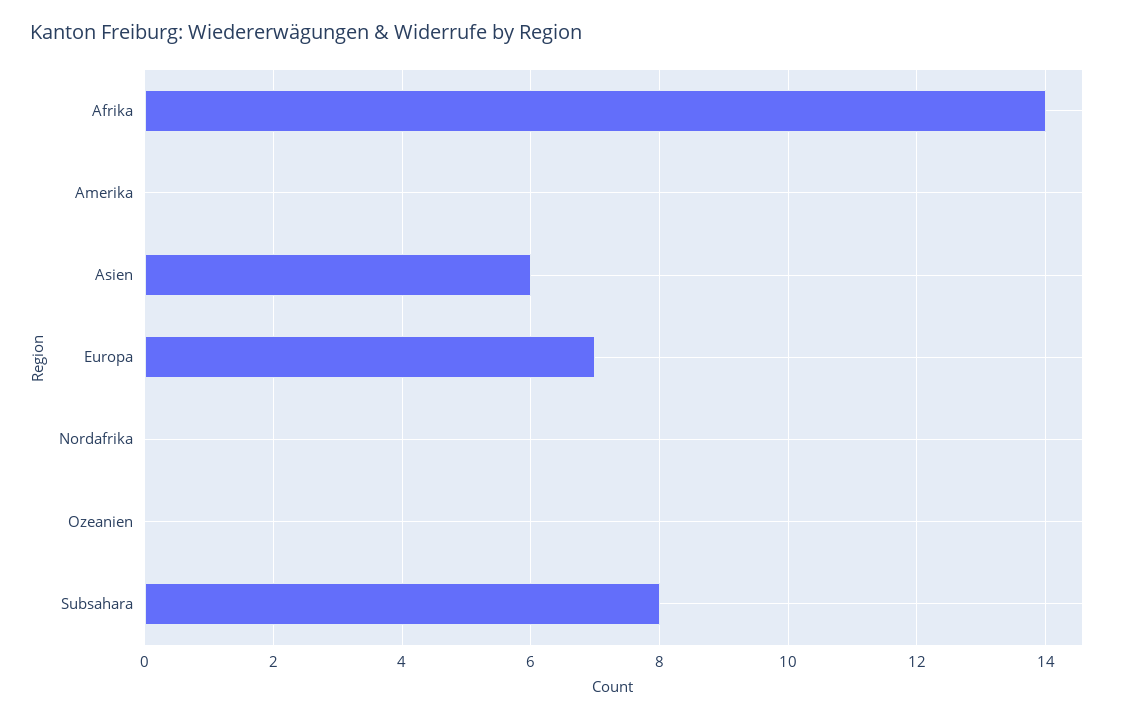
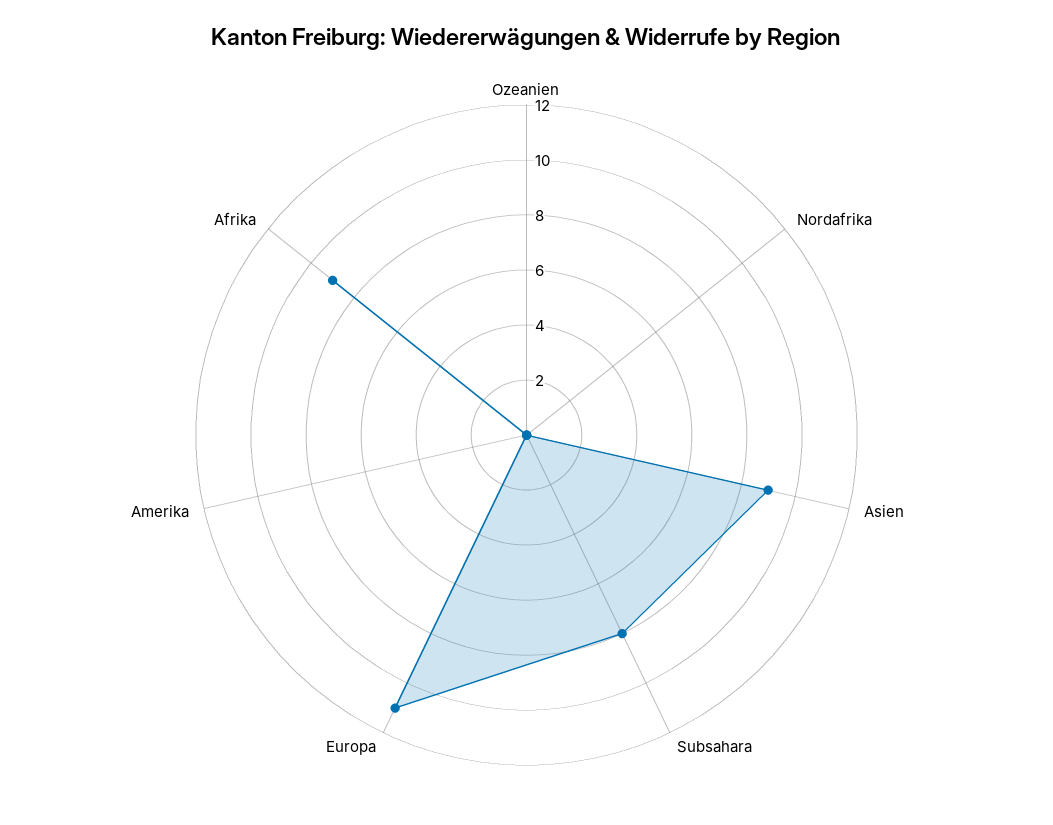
Afrika: 14 -> 9
Asien: 6 -> 9
Europa: 7 -> 11

